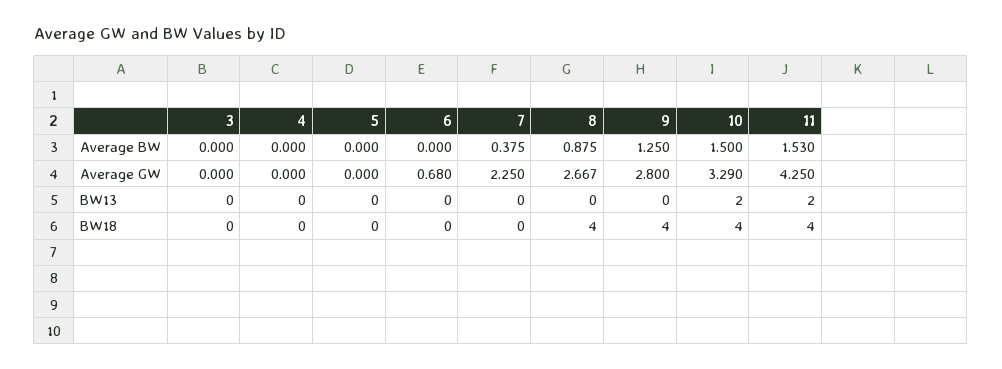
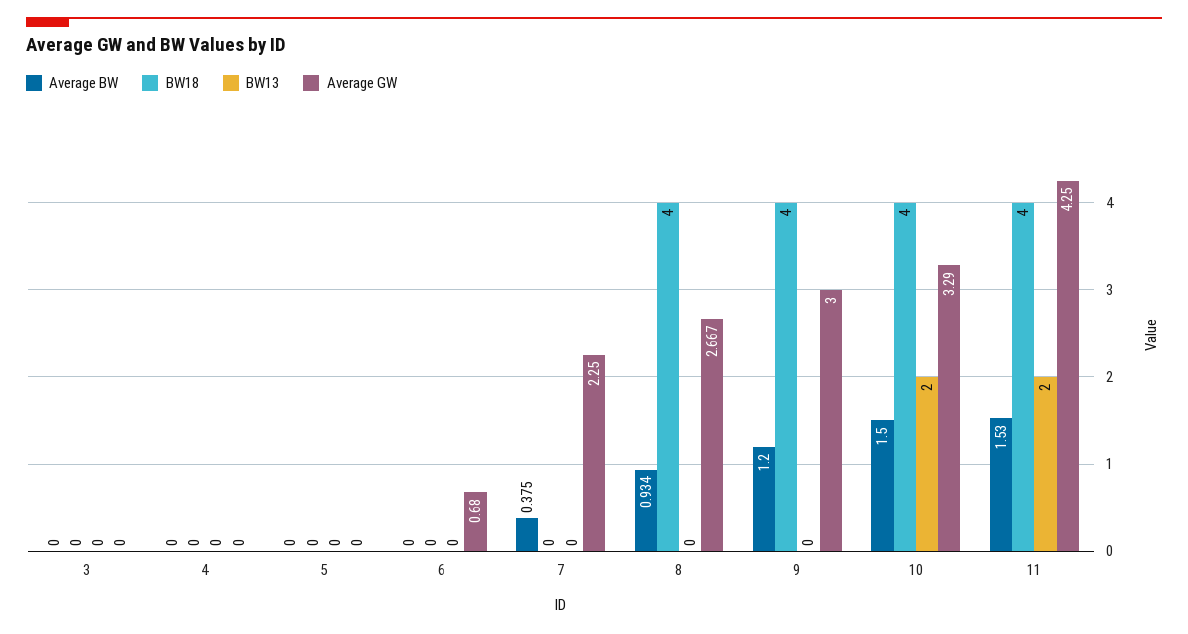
Average BW, 8: 0.875 -> 0.934
Average BW, 9: 1.25 -> 1.2
Average GW, 9: 2.8 -> 3

